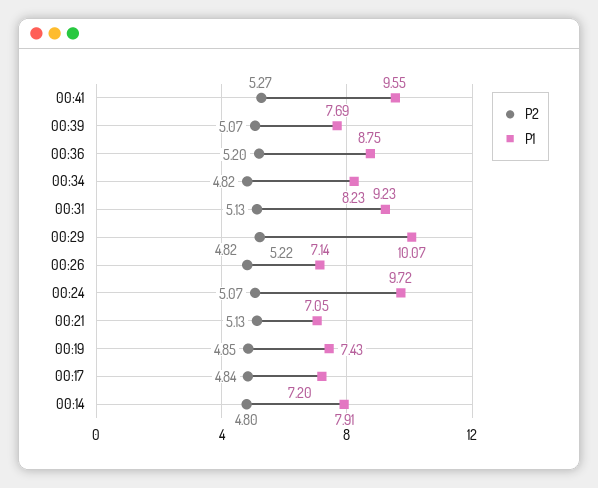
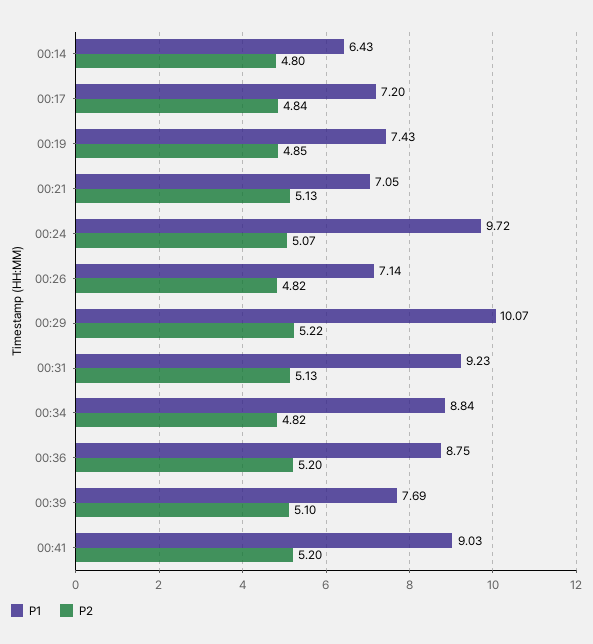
P2, 00:41: 5.27 -> 5.2
P1, 00:41: 9.55 -> 9.03
P2, 00:39: 5.07 -> 5.1
P1, 00:34: 8.23 -> 8.84
P1, 00:14: 7.91 -> 6.43

